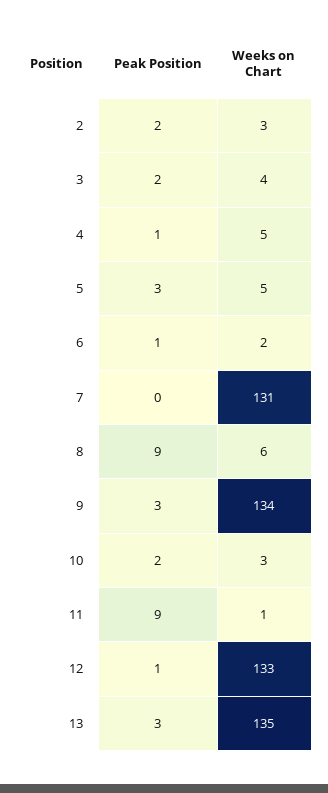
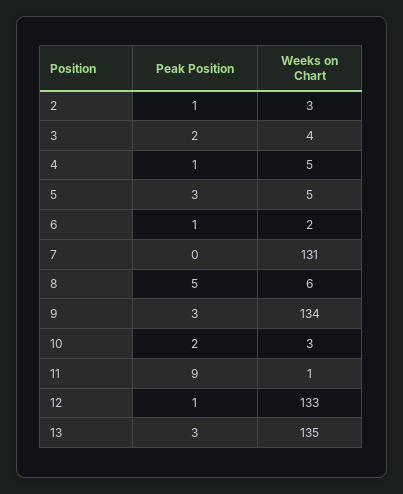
Peak Position, 2: 2 -> 1
Peak Position, 8: 9 -> 5

